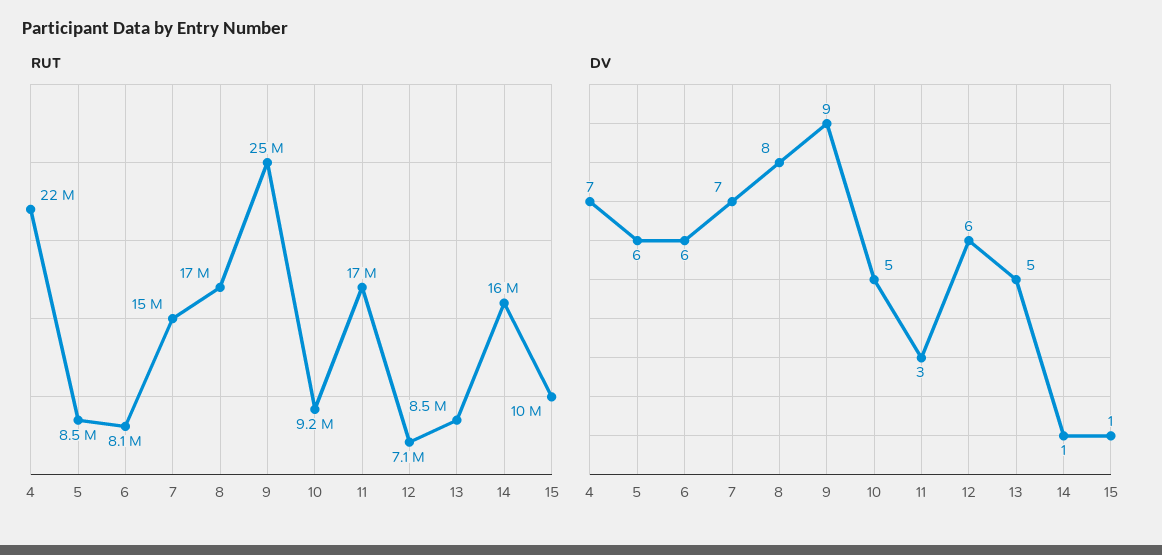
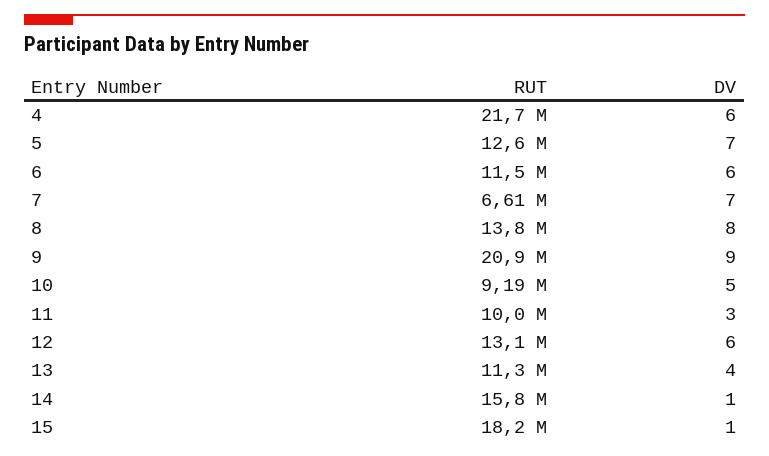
RUT, 5: 8500000 -> 12600000
RUT, 6: 8100000 -> 11500000
RUT, 7: 15000000 -> 6610000
RUT, 8: 17000000 -> 13800000
RUT, 9: 25000000 -> 20900000
RUT, 11: 17000000 -> 10000000
RUT, 12: 7100000 -> 13100000
RUT, 13: 8500000 -> 11300000
RUT, 15: 10000000 -> 18200000
DV, 4: 7 -> 6
DV, 5: 6 -> 7
DV, 13: 5 -> 4

